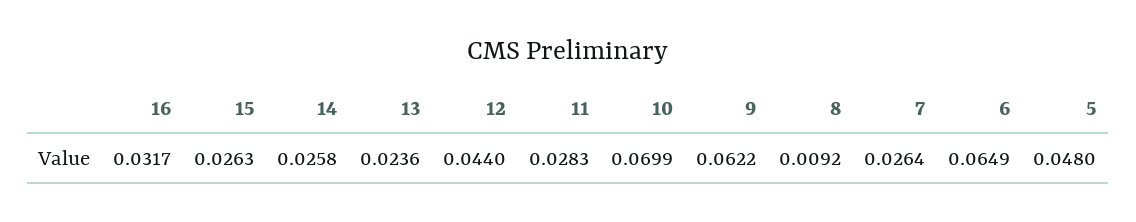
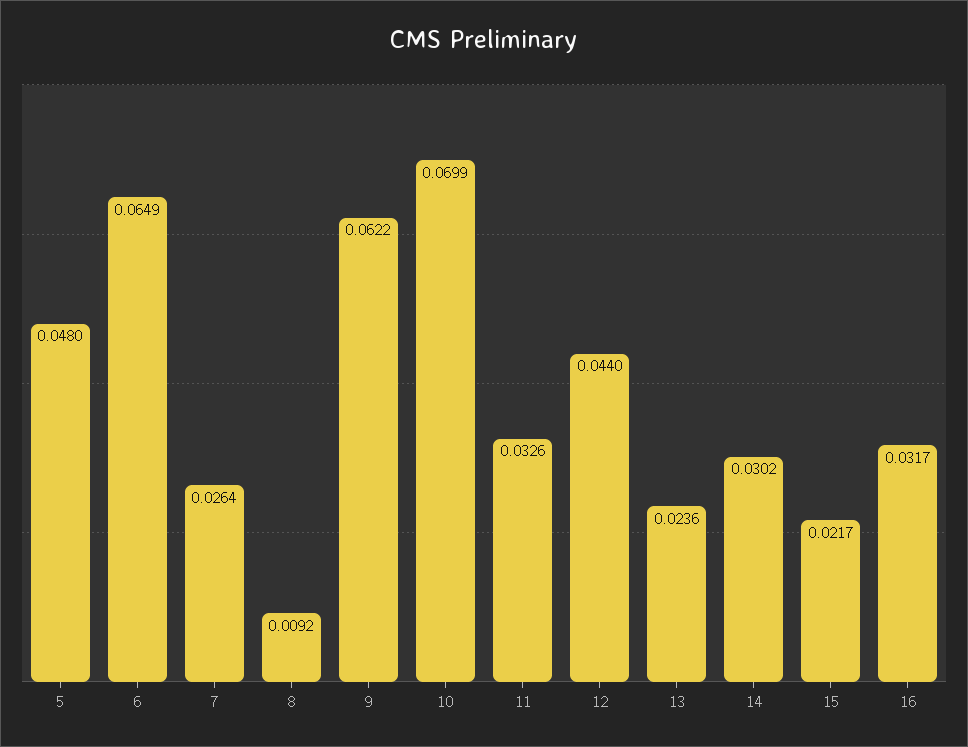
15: 0.0263 -> 0.0217
14: 0.0258 -> 0.0302
11: 0.0283 -> 0.0326

